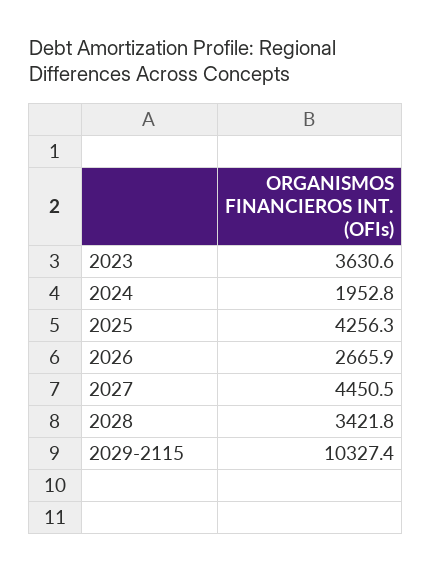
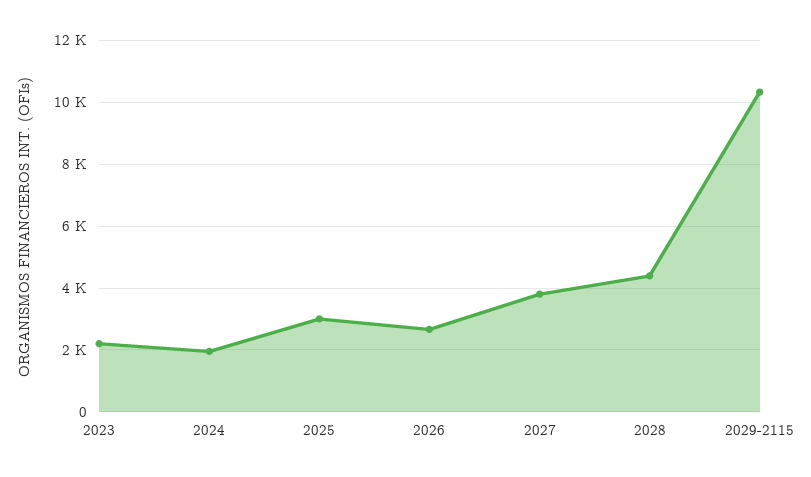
2023: 3630.6 -> 2200
2025: 4256.3 -> 3000
2027: 4450.5 -> 3800
2028: 3421.8 -> 4400

